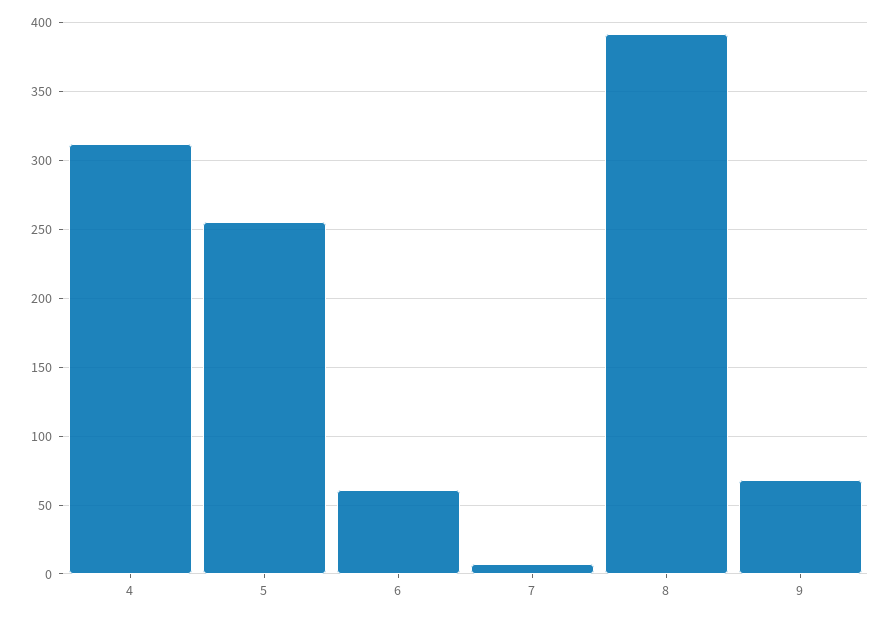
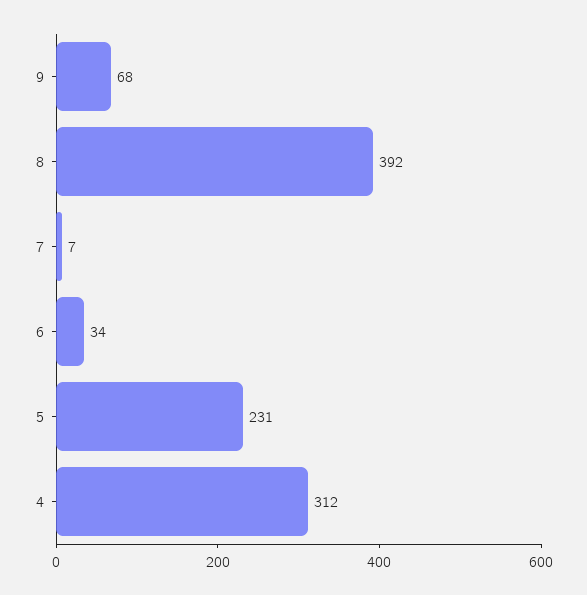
5: 255 -> 231
6: 60 -> 34

